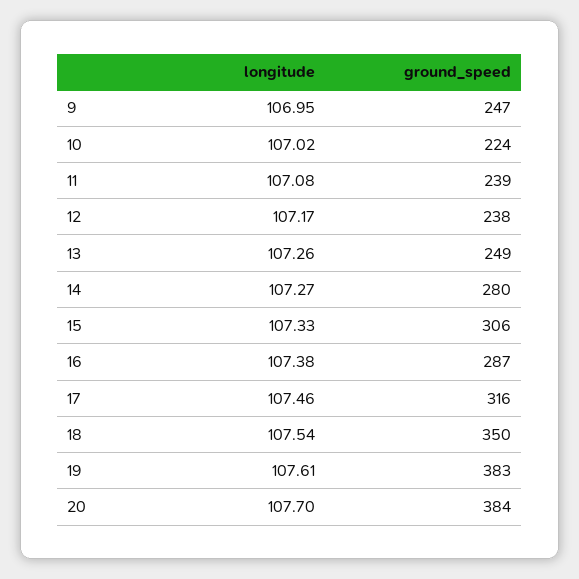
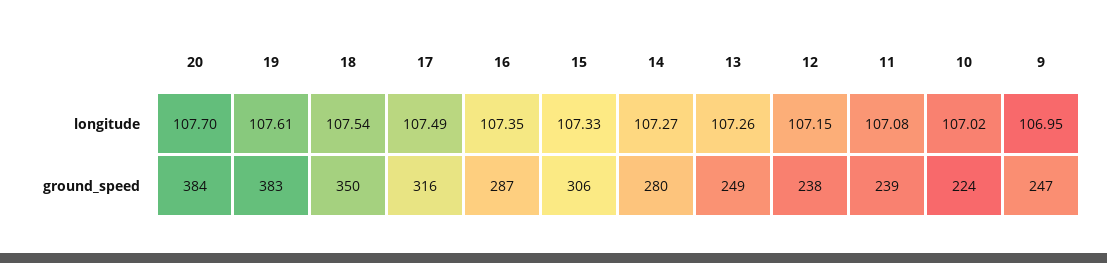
longitude, 12: 107.17 -> 107.15
longitude, 16: 107.38 -> 107.35
longitude, 17: 107.46 -> 107.49

